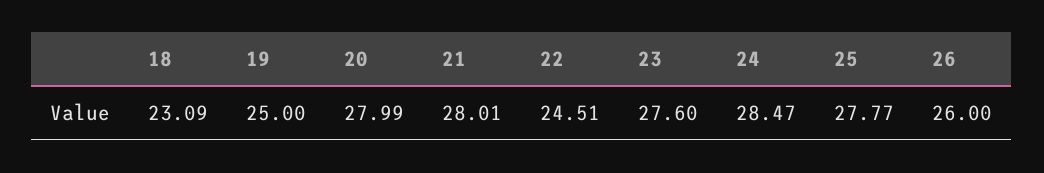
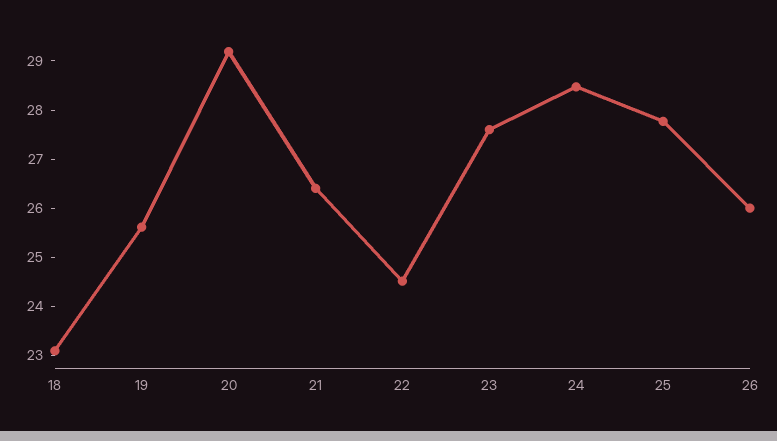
19: 25 -> 25.6
20: 27.99 -> 29.2
21: 28.01 -> 26.4

